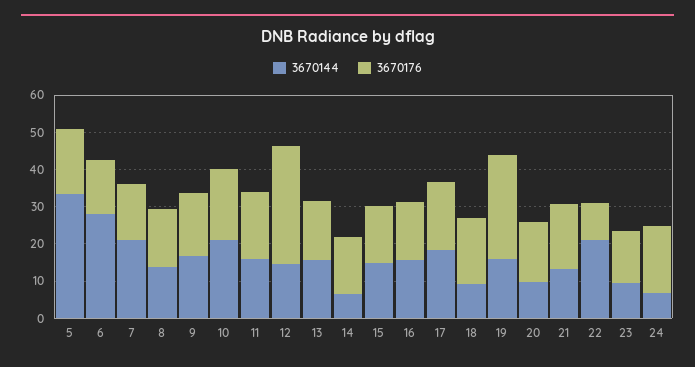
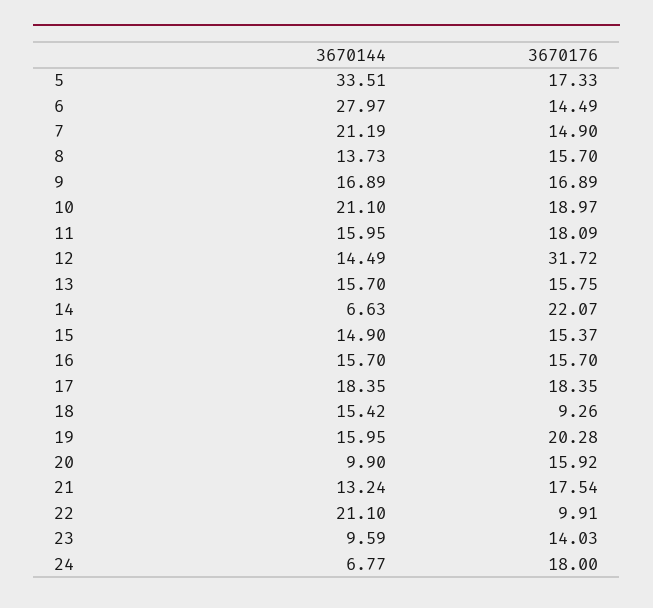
3670176, 14: 15 -> 22.07
3670144, 18: 10 -> 15.42
3670176, 18: 17.5 -> 9.26
3670176, 19: 27.5 -> 20.28

